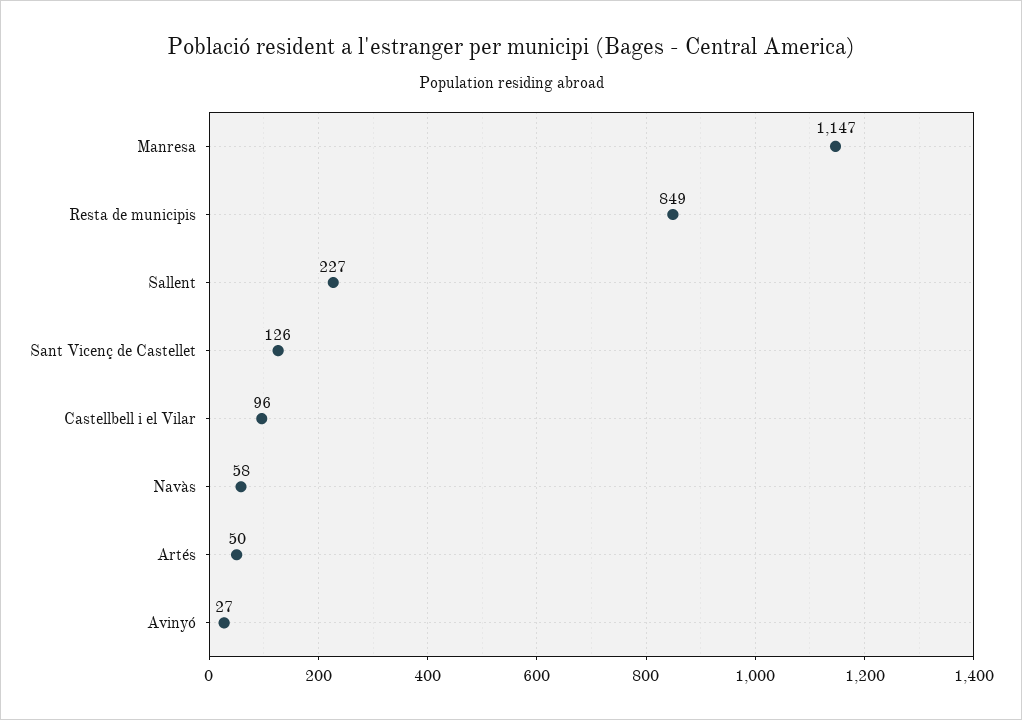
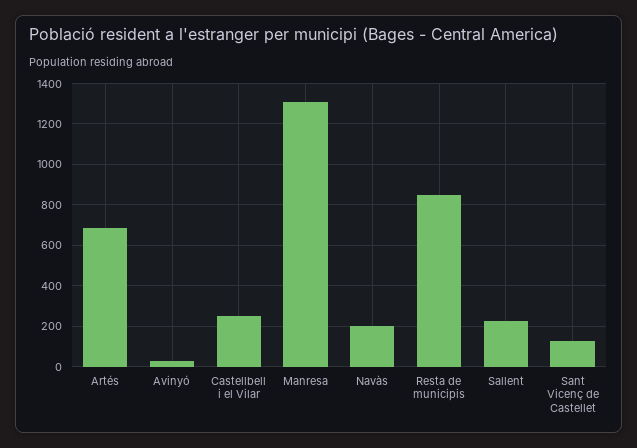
Manresa: 1147 -> 1300
Castellbell i el Vilar: 96 -> 250
Navàs: 58 -> 200
Artés: 50 -> 700

